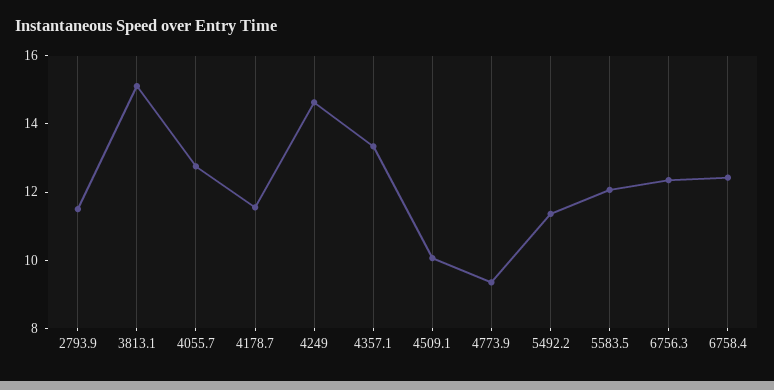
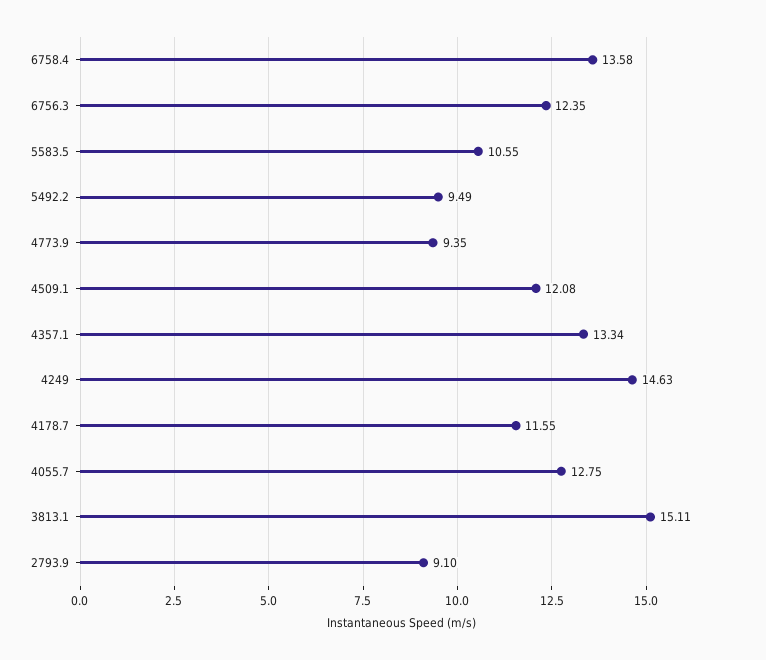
2793.9: 11.5 -> 9.1
4509.1: 10 -> 12.08
5492.2: 11.5 -> 9.49
5583.5: 12 -> 10.55
6758.4: 12.5 -> 13.58

